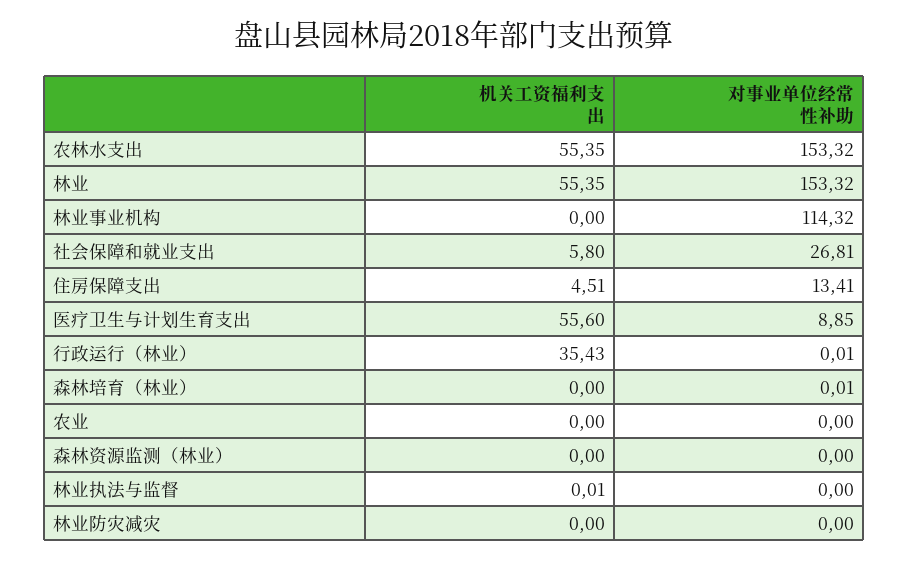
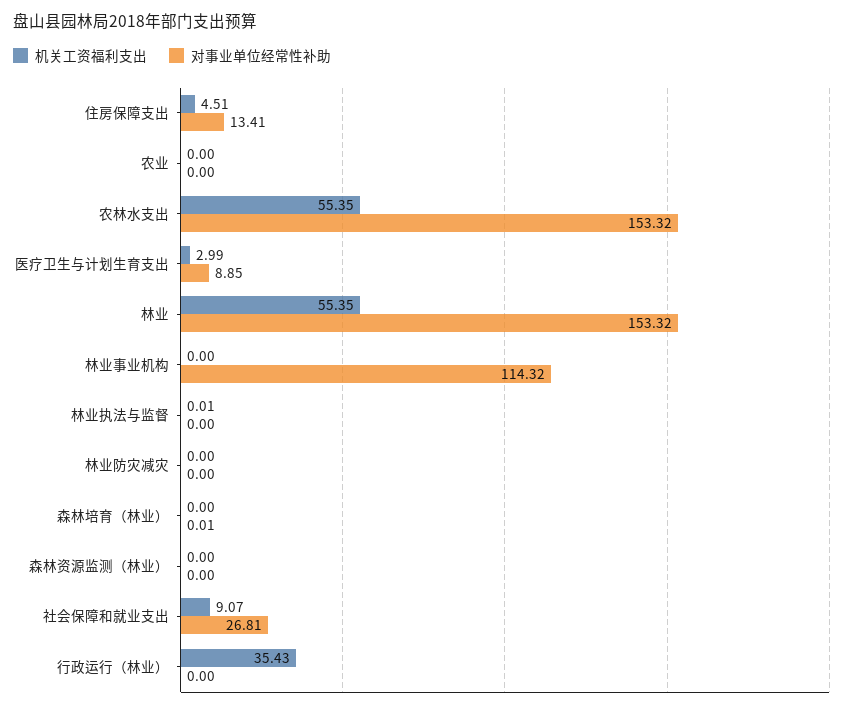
机关工资福利支出, 社会保障和就业支出: 5.8 -> 9.07
机关工资福利支出, 医疗卫生与计划生育支出: 55.6 -> 2.99
对事业单位经常性补助, 行政运行（林业）: 0.01 -> 0

